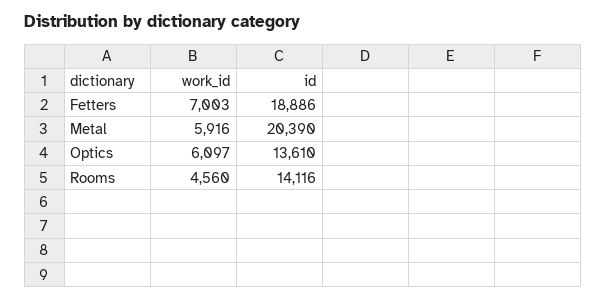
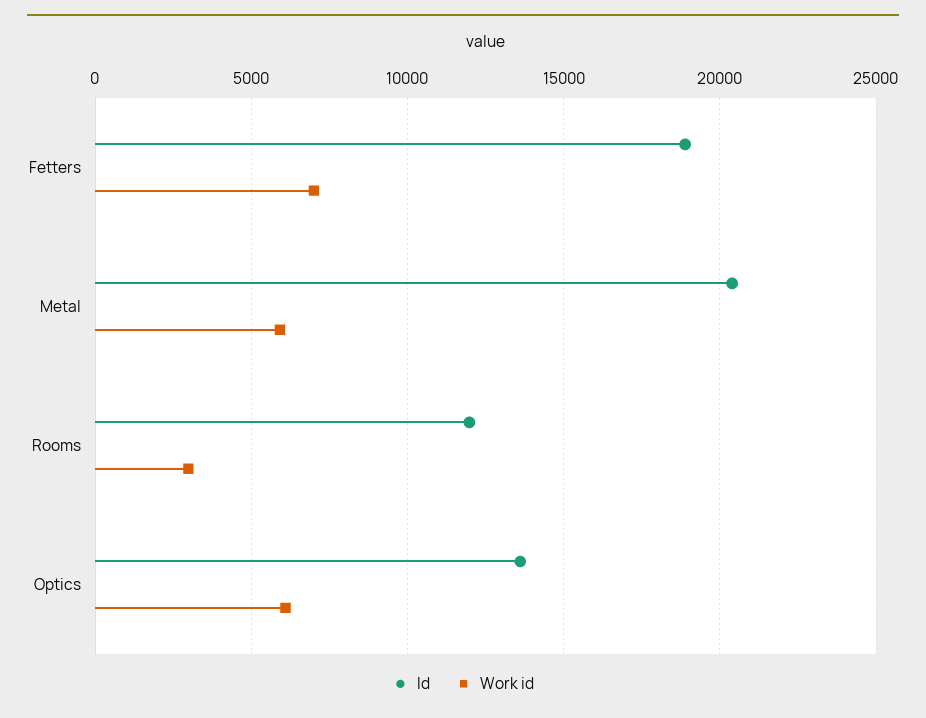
work_id, Rooms: 4560 -> 3000
id, Rooms: 14116 -> 12000

